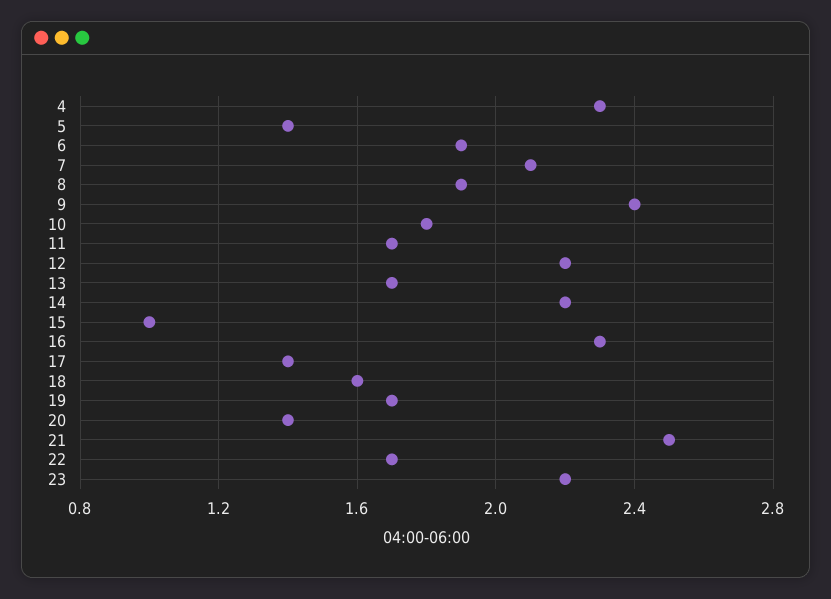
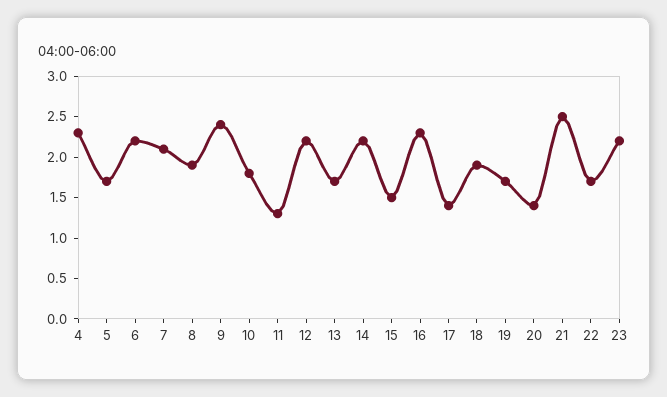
5: 1.4 -> 1.7
6: 1.9 -> 2.2
11: 1.7 -> 1.3
15: 1 -> 1.5
18: 1.6 -> 1.9

